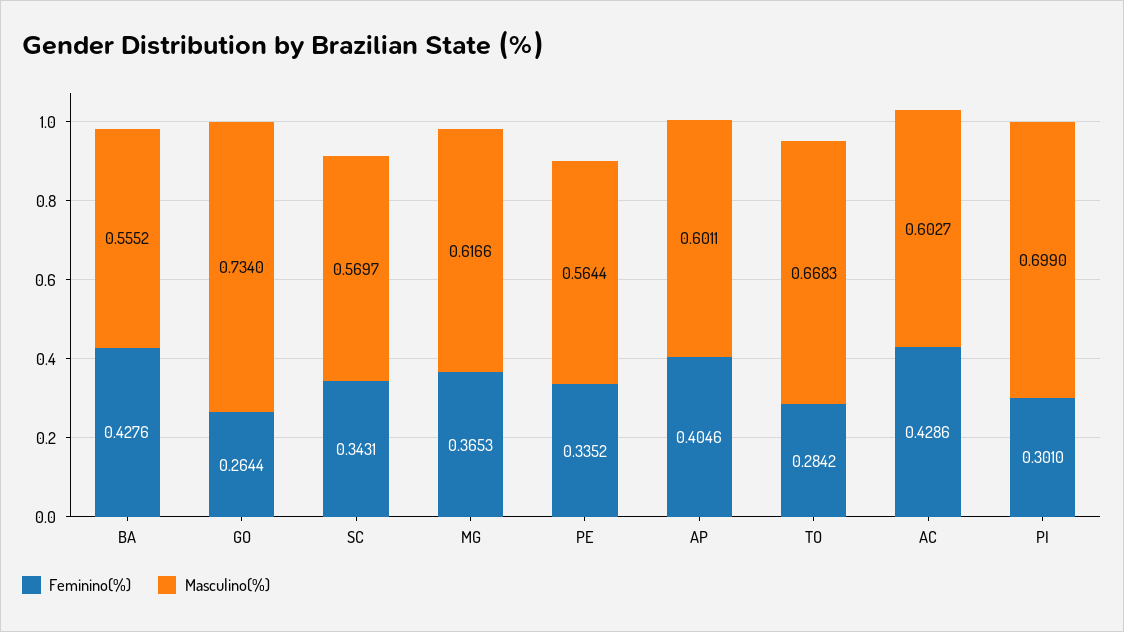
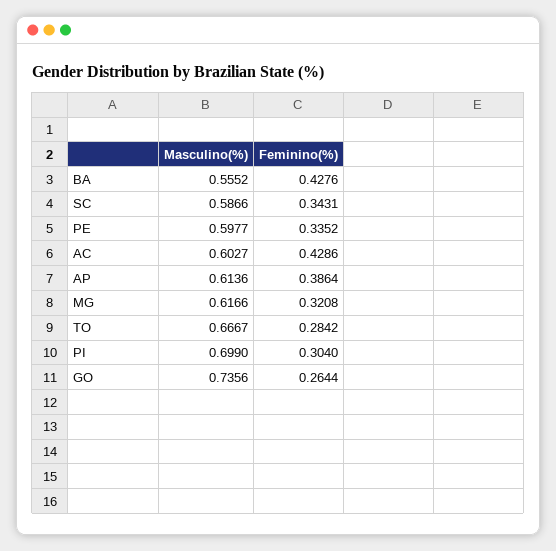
Masculino(%), GO: 0.734 -> 0.7356
Masculino(%), SC: 0.5697 -> 0.5866
Feminino(%), MG: 0.3653 -> 0.3208
Masculino(%), PE: 0.5644 -> 0.5977
Feminino(%), AP: 0.4046 -> 0.3864
Masculino(%), AP: 0.6011 -> 0.6136
Masculino(%), TO: 0.6683 -> 0.6667
Feminino(%), PI: 0.301 -> 0.304

